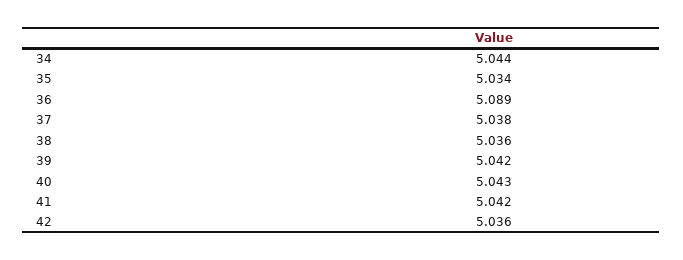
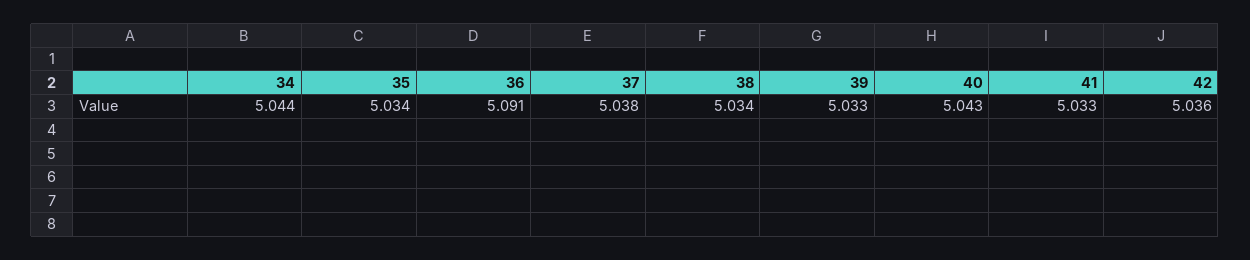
36: 5.089 -> 5.091
38: 5.036 -> 5.034
39: 5.042 -> 5.033
41: 5.042 -> 5.033

